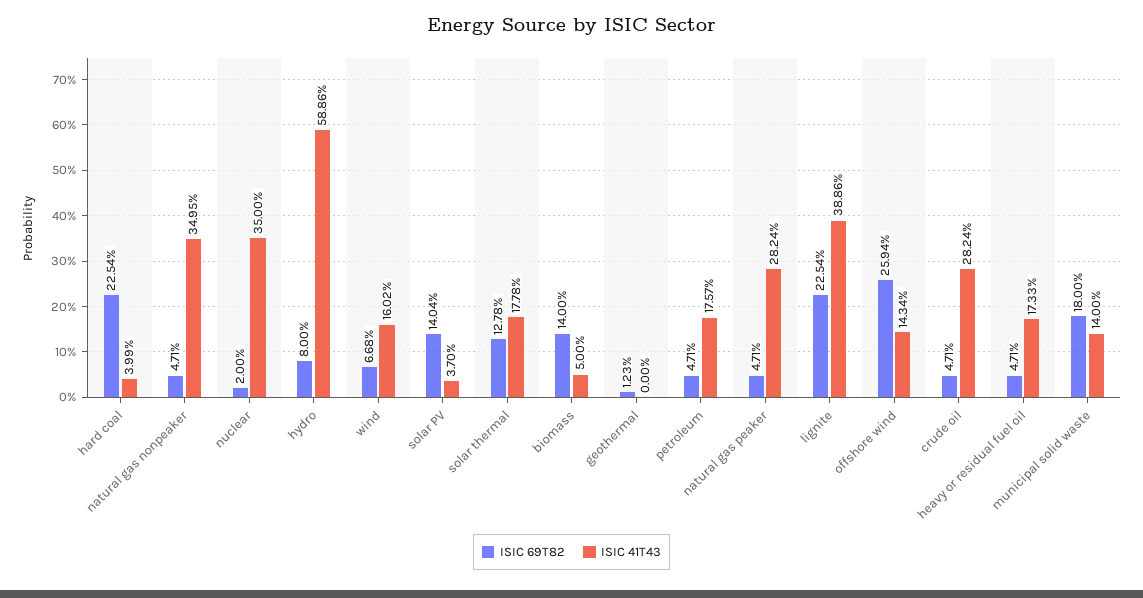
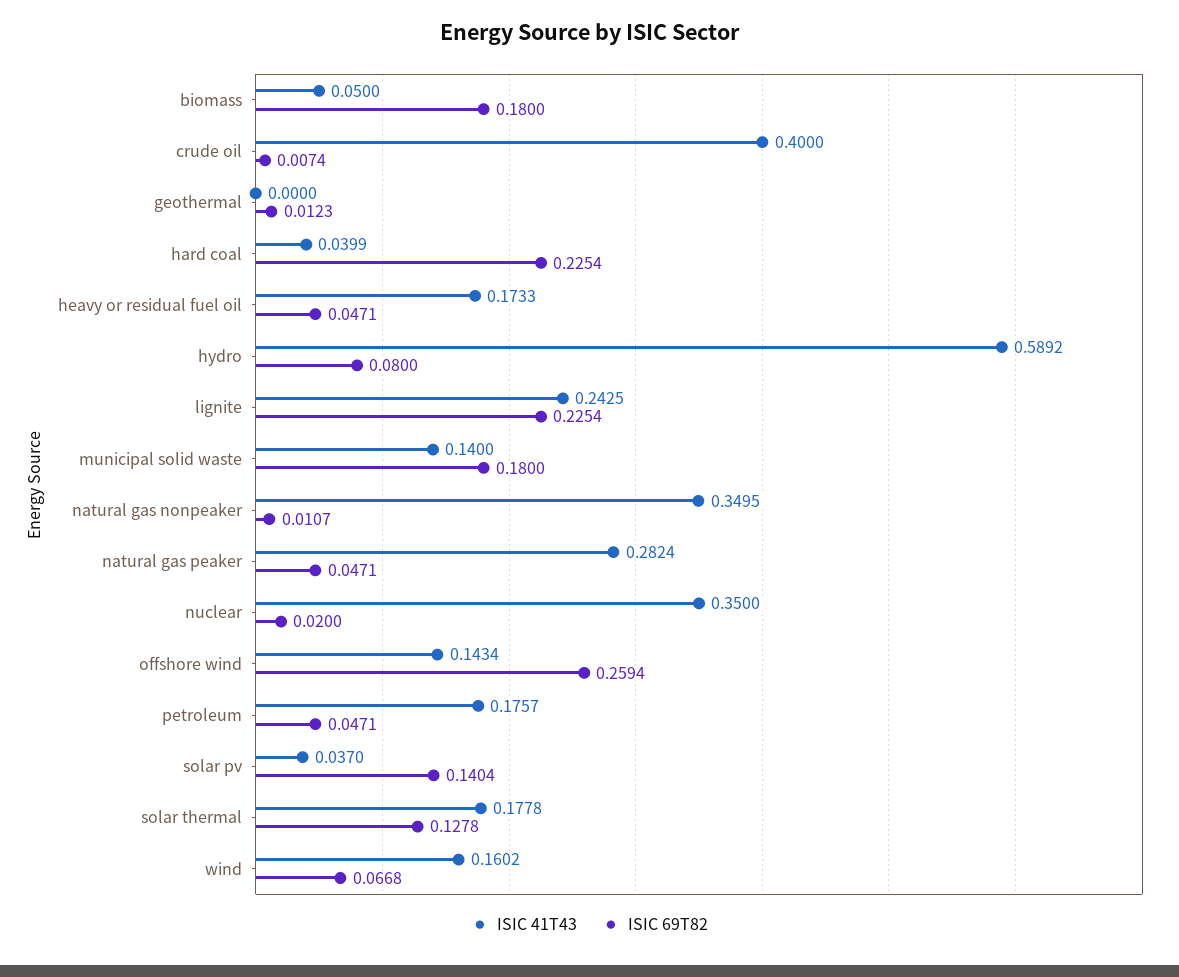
ISIC 69T82, natural gas nonpeaker: 0.0471 -> 0.0107
ISIC 41T43, hydro: 0.5886 -> 0.5892
ISIC 69T82, biomass: 0.14 -> 0.18
ISIC 41T43, lignite: 0.3886 -> 0.2425
ISIC 69T82, crude oil: 0.0471 -> 0.0074
ISIC 41T43, crude oil: 0.2824 -> 0.4

